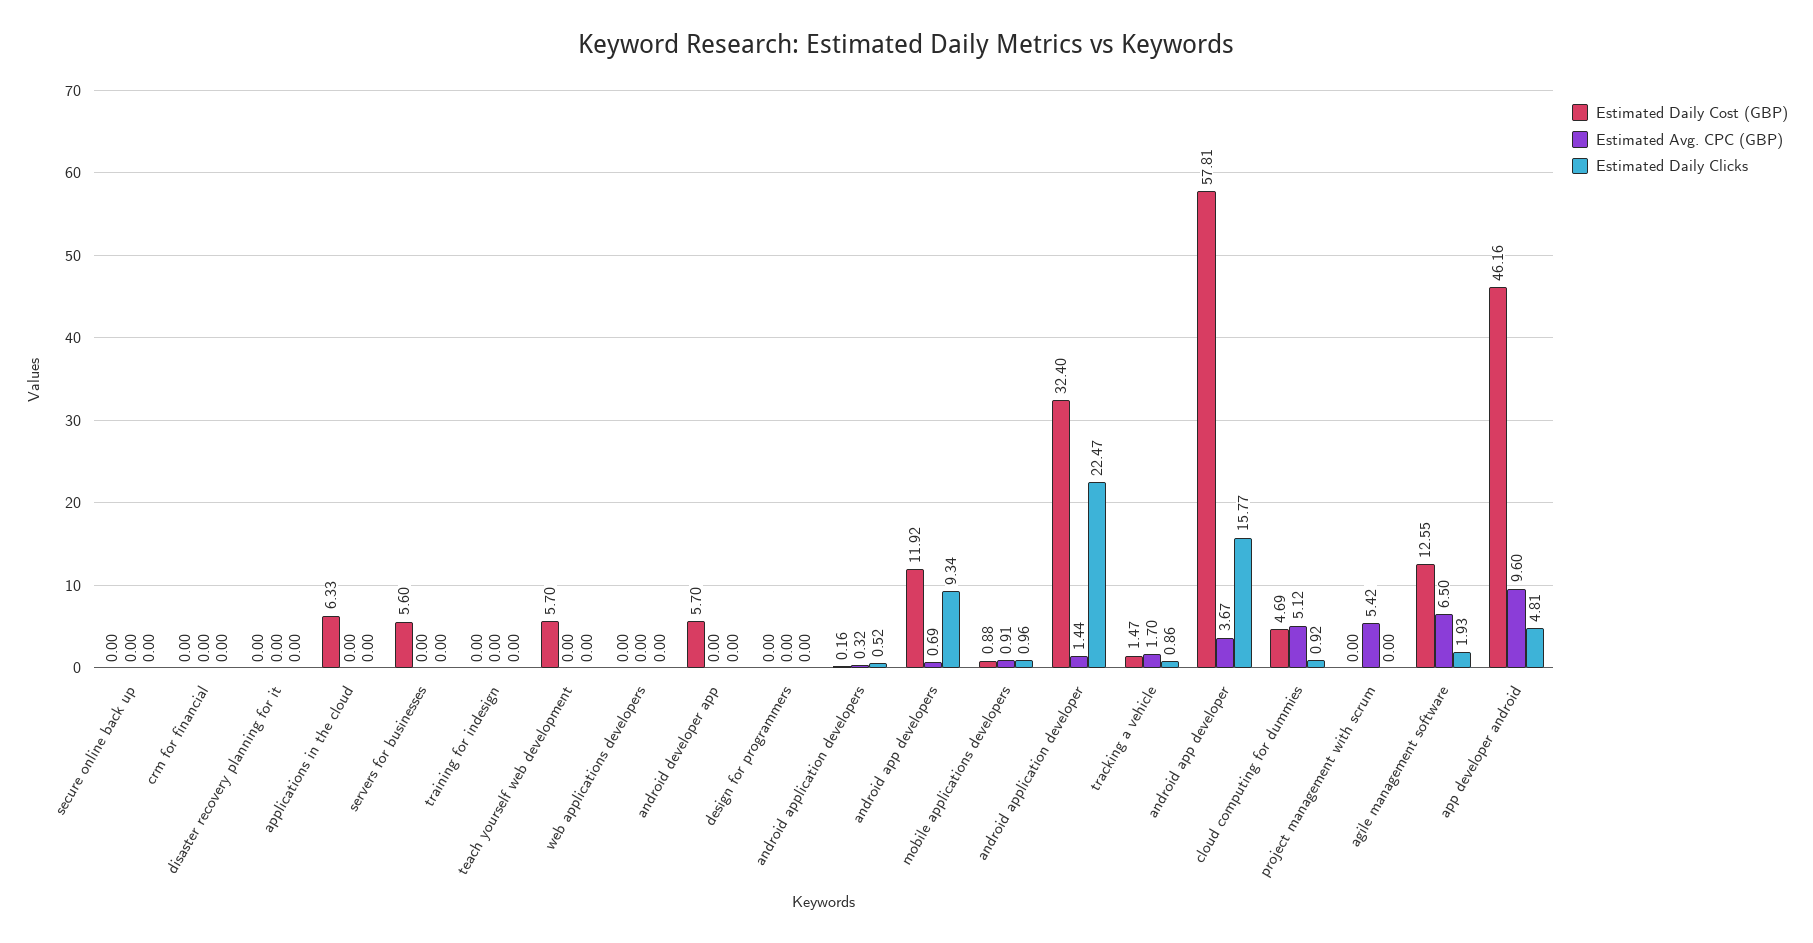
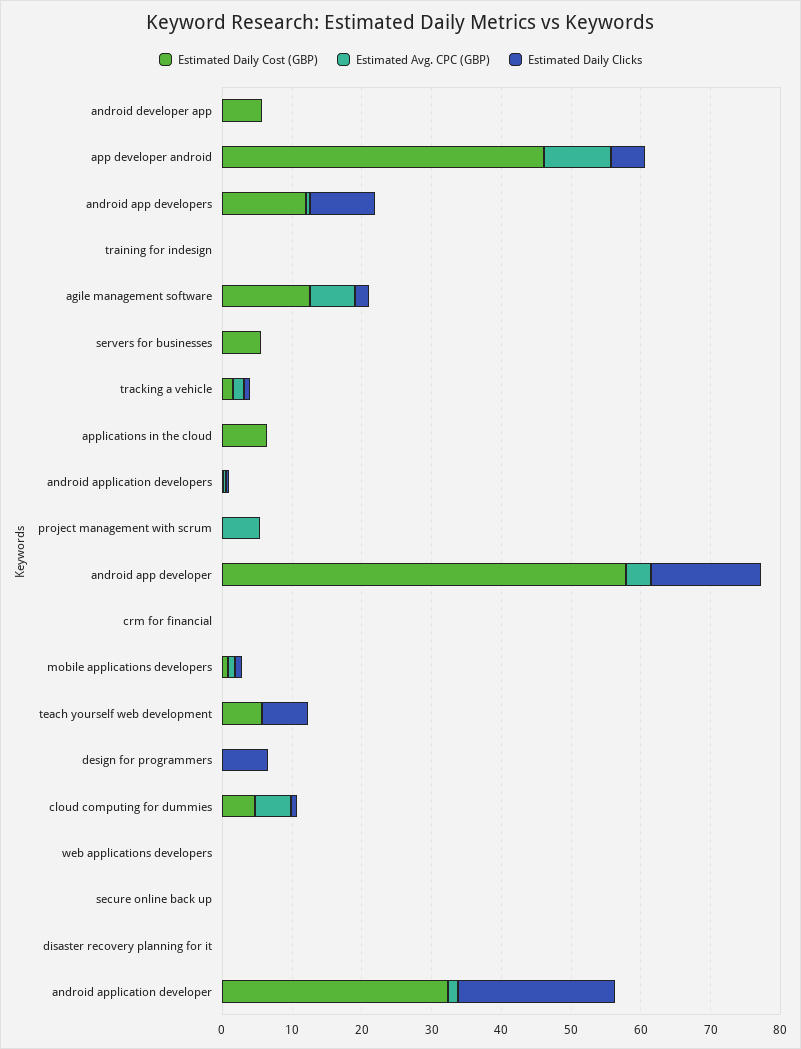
Estimated Daily Clicks, teach yourself web development: 0 -> 6
Estimated Daily Clicks, design for programmers: 0 -> 6

